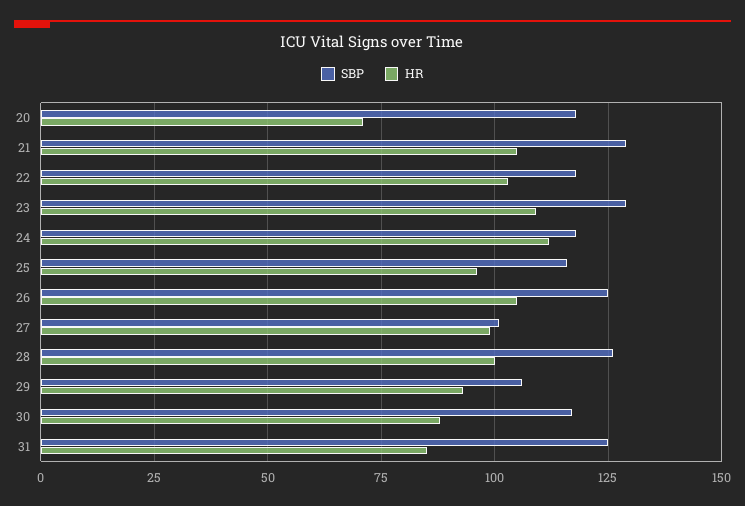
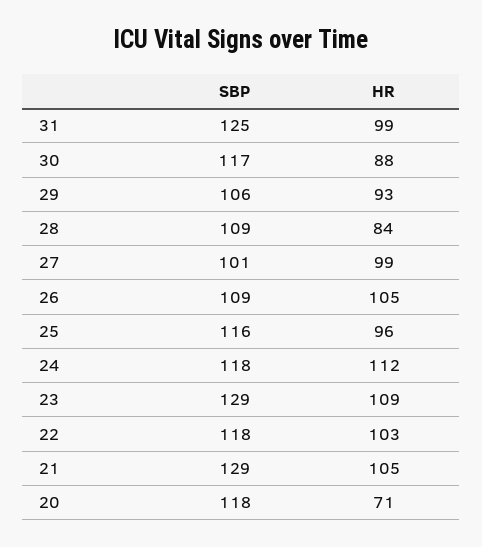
SBP, 26: 125 -> 109
SBP, 28: 125 -> 109
HR, 28: 100 -> 84
HR, 31: 85 -> 99

